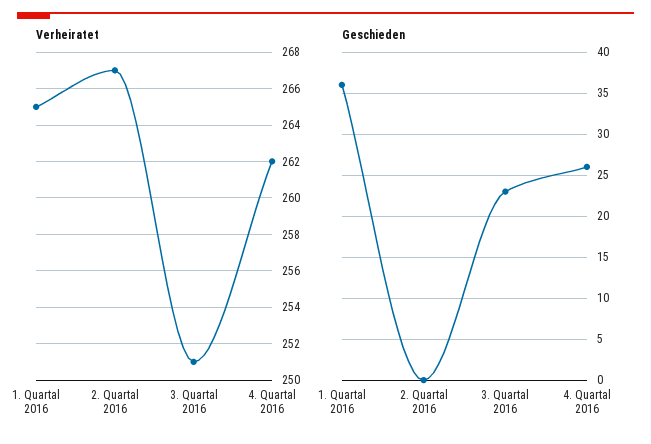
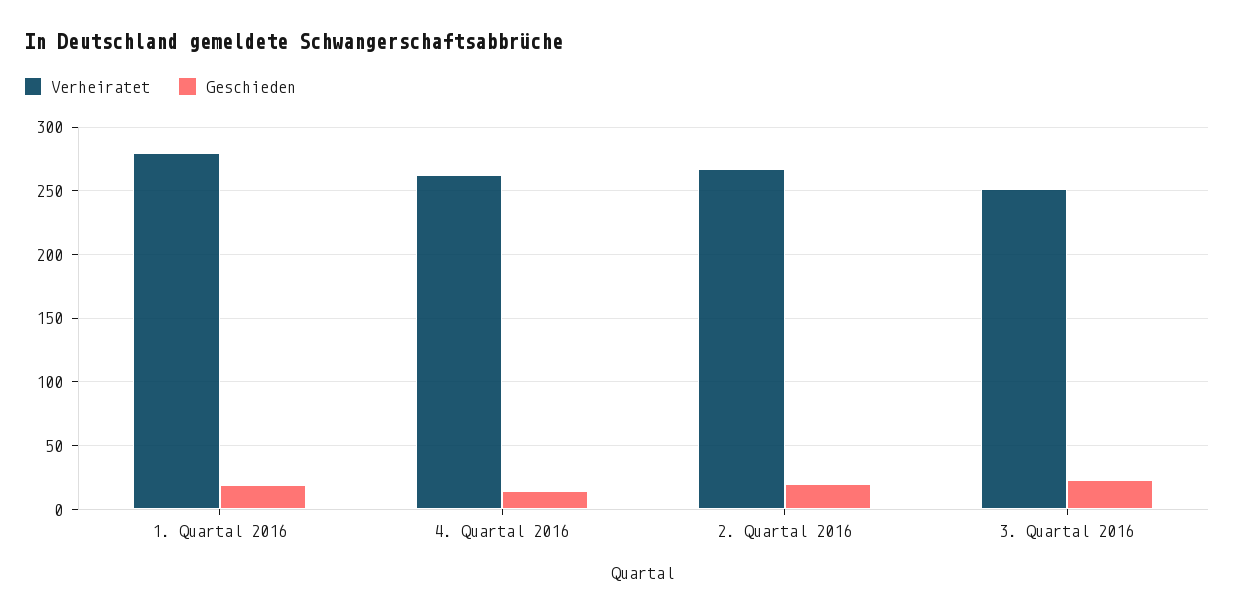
Verheiratet, 1. Quartal 2016: 265 -> 280
Geschieden, 1. Quartal 2016: 36 -> 20
Geschieden, 2. Quartal 2016: 0 -> 20
Geschieden, 4. Quartal 2016: 26 -> 15

